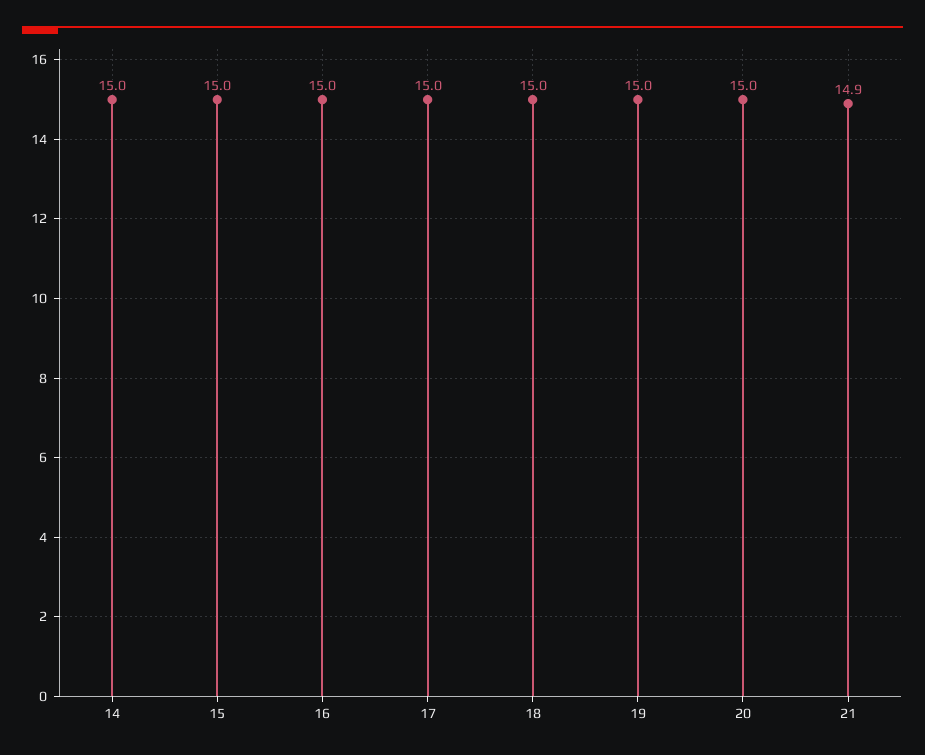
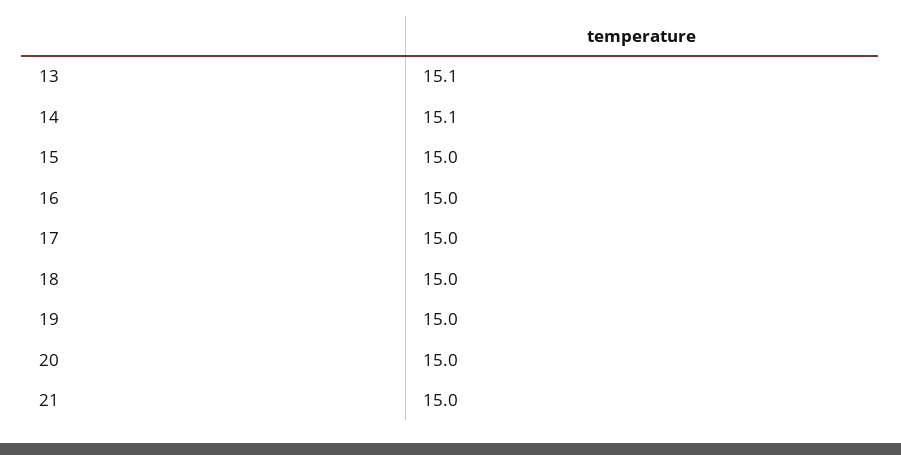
14: 15 -> 15.1
21: 14.9 -> 15
13: none -> 15.1

